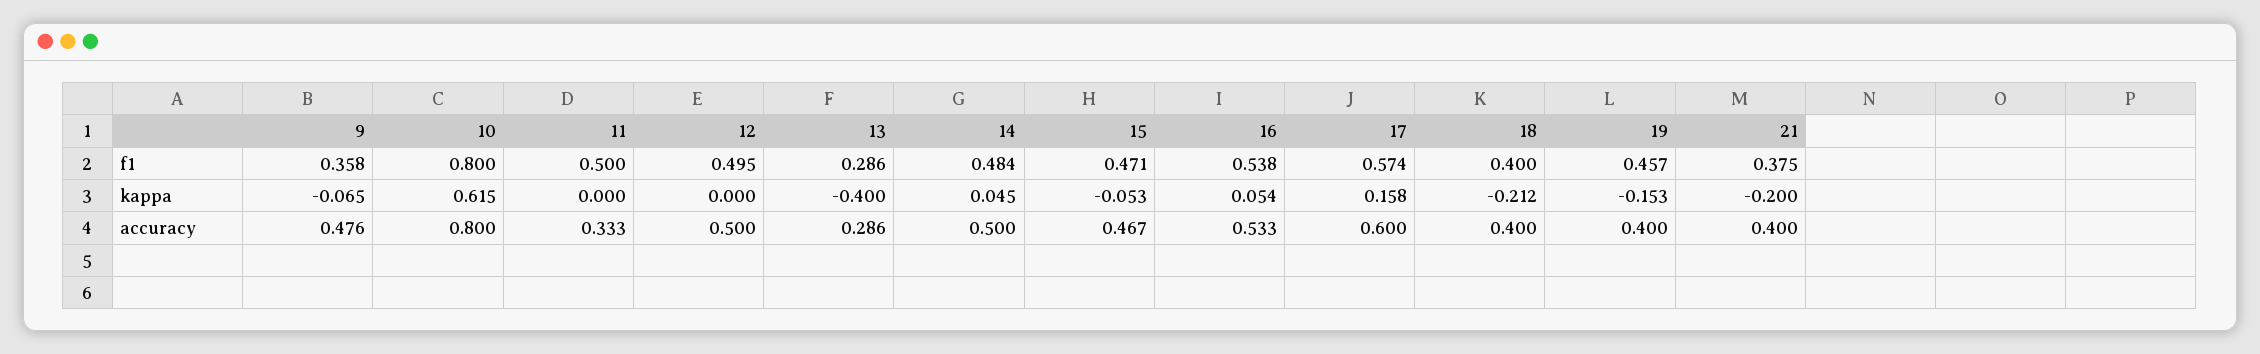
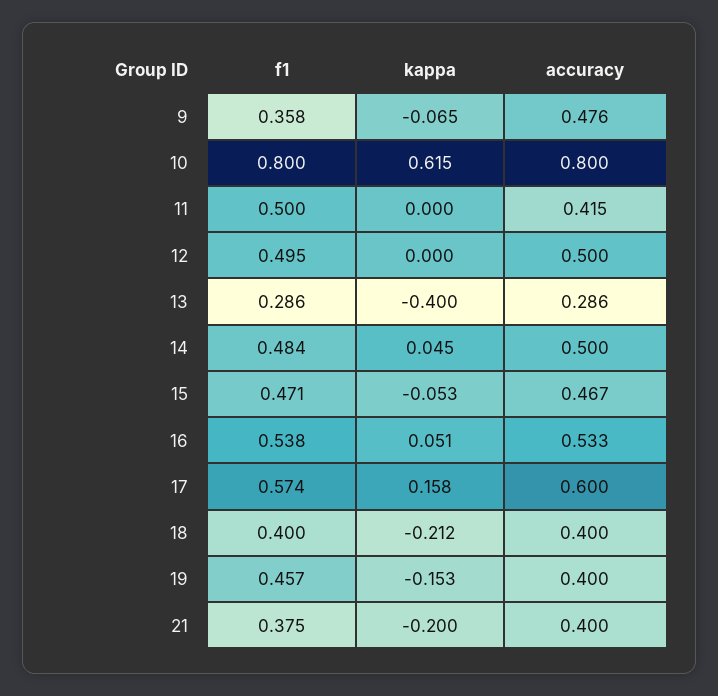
16, kappa: 0.054 -> 0.051
11, accuracy: 0.333 -> 0.415

